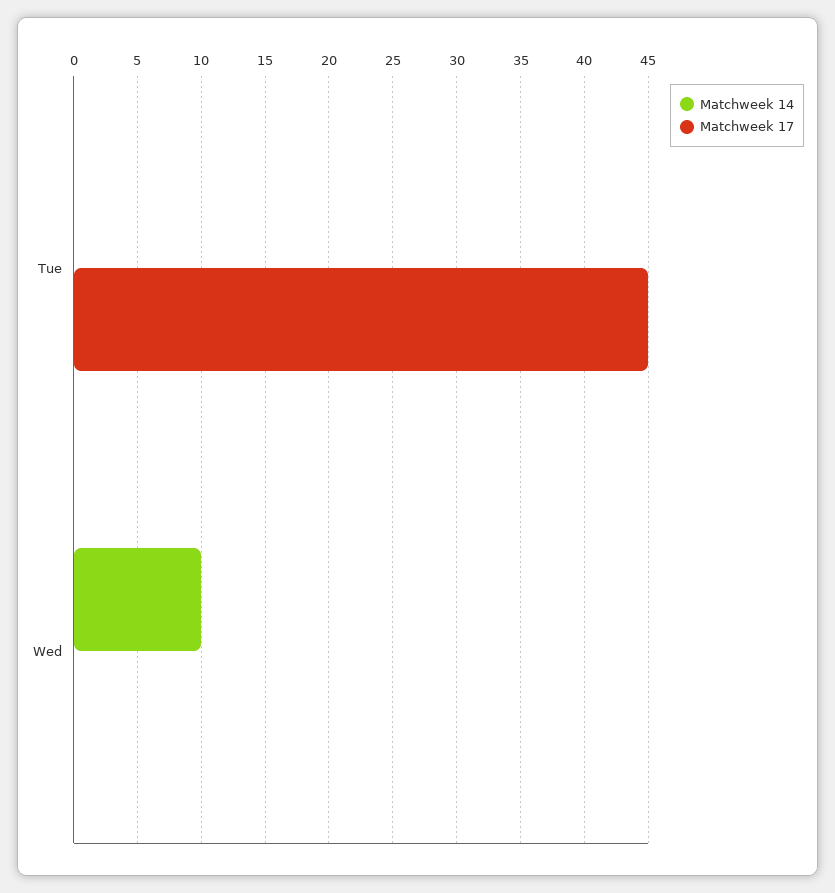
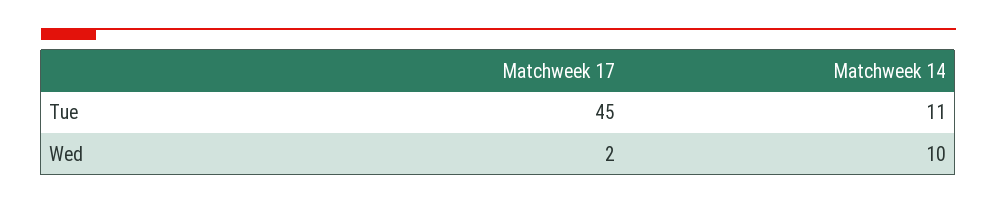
Matchweek 14, Tue: 0 -> 11
Matchweek 17, Wed: 0 -> 2

